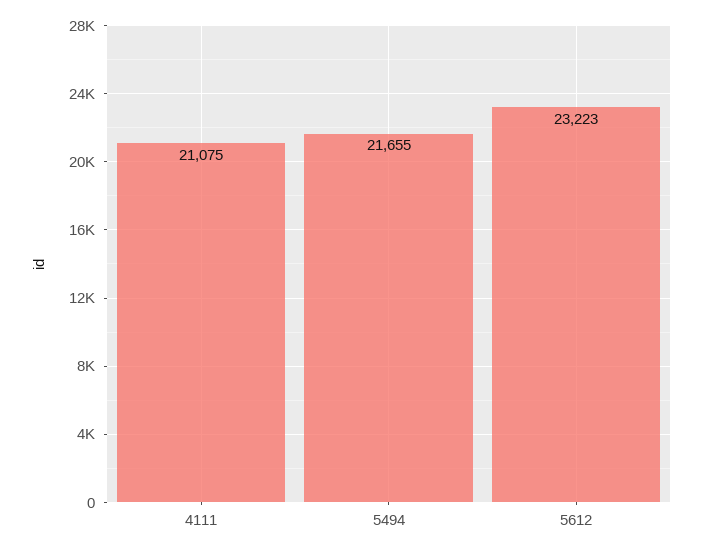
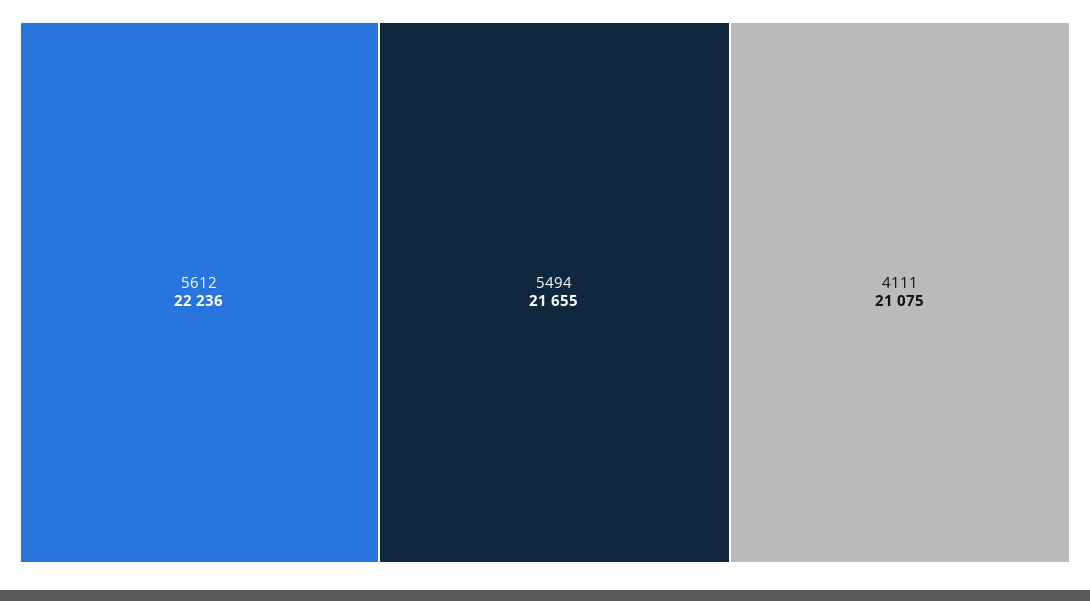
5612: 23223 -> 22236

